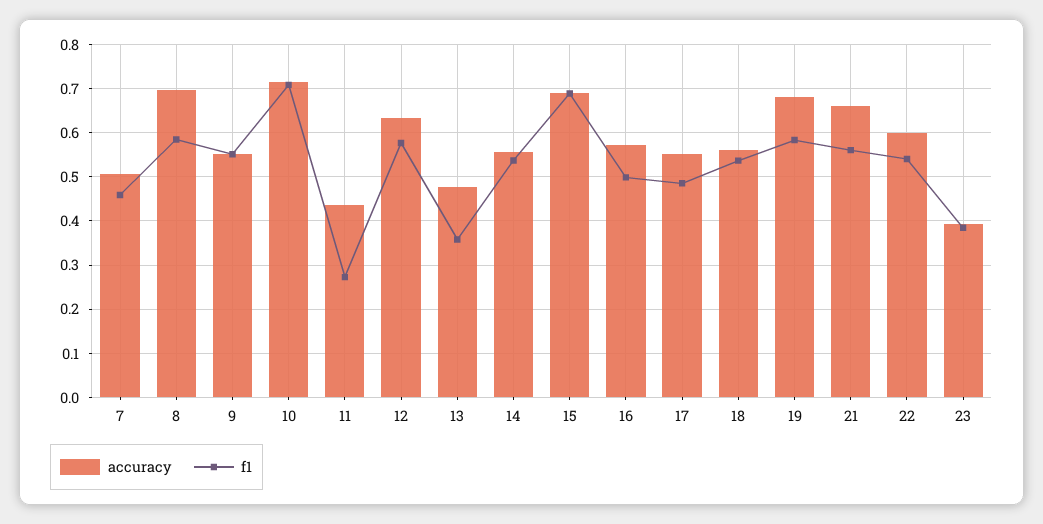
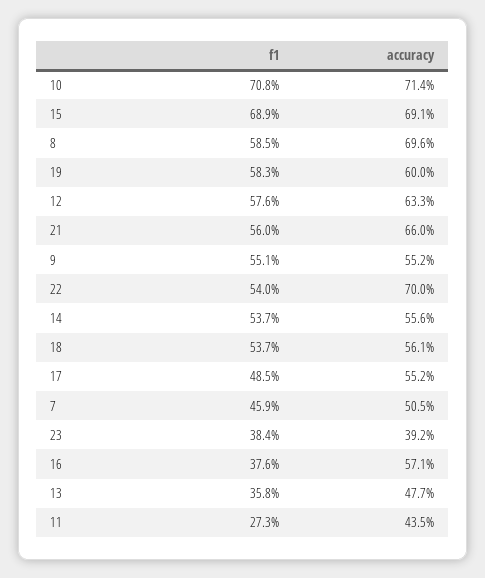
f1, 16: 0.5 -> 0.376
accuracy, 19: 0.68 -> 0.6
accuracy, 22: 0.6 -> 0.7

